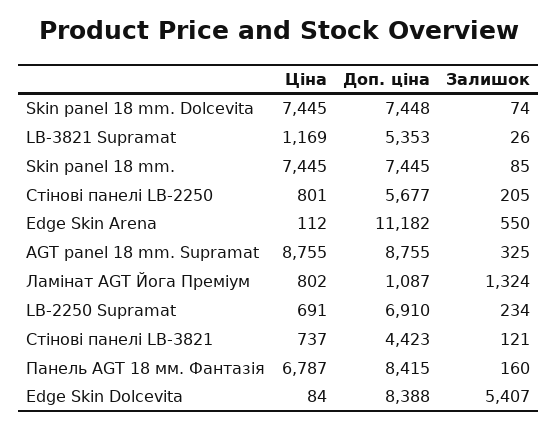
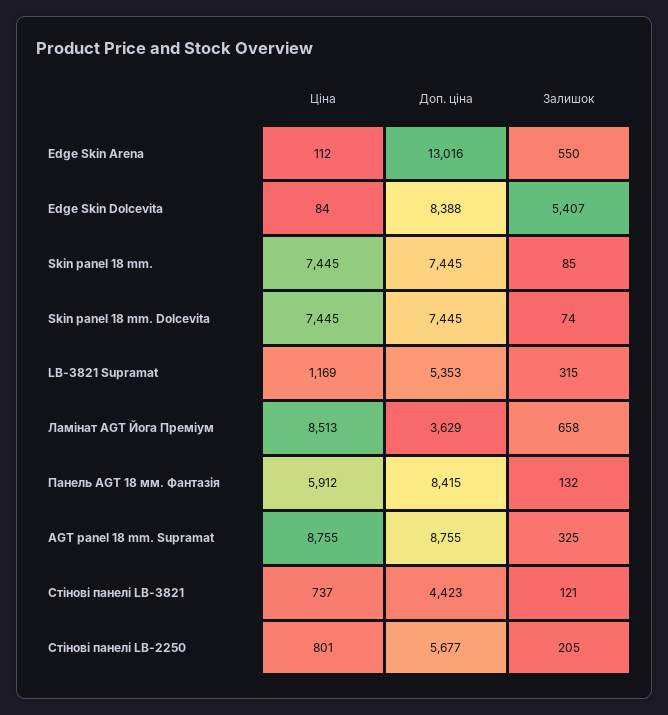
Доп. ціна, Skin panel 18 mm. Dolcevita: 7448 -> 7445
Залишок, LB-3821 Supramat: 26 -> 315
Доп. ціна, Edge Skin Arena: 11182 -> 13016
Ціна, Ламінат AGT Йога Преміум: 802 -> 8513
Доп. ціна, Ламінат AGT Йога Преміум: 1087 -> 3629
Залишок, Ламінат AGT Йога Преміум: 1324 -> 658
Ціна, LB-2250 Supramat: 691 -> none
Доп. ціна, LB-2250 Supramat: 6910 -> none
Залишок, LB-2250 Supramat: 234 -> none
Ціна, Панель AGT 18 мм. Фантазія: 6787 -> 5912
Залишок, Панель AGT 18 мм. Фантазія: 160 -> 132

